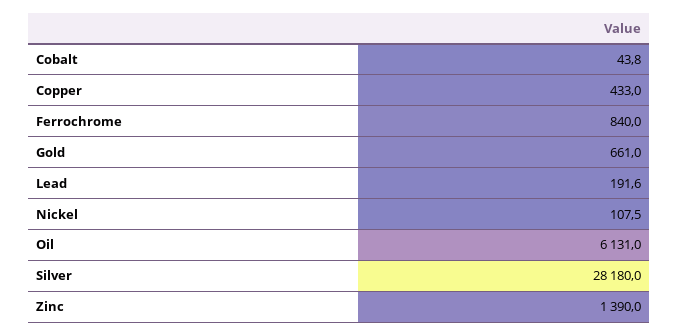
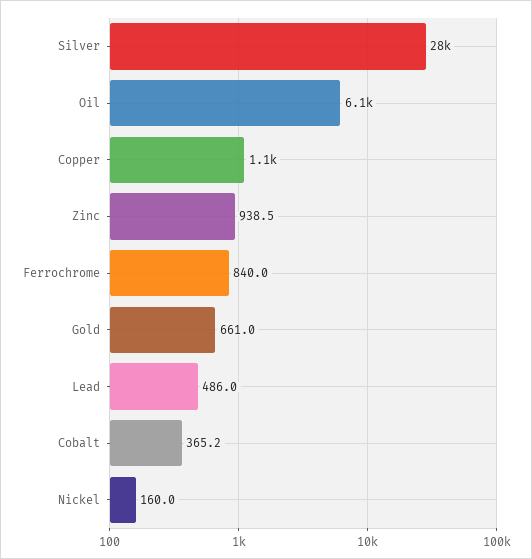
Cobalt: 43.8 -> 365.2
Copper: 433 -> 1100
Lead: 191.6 -> 486
Nickel: 107.5 -> 160
Zinc: 1390 -> 938.5

